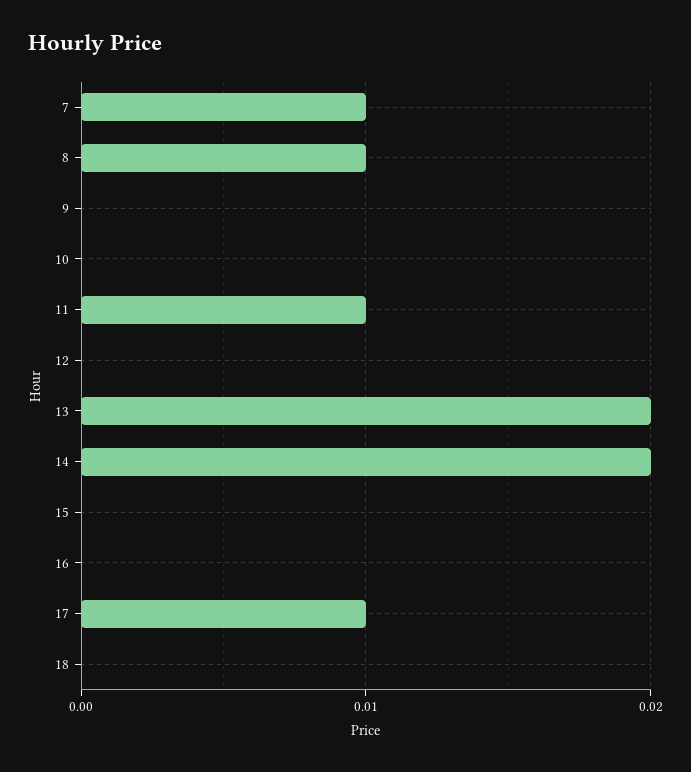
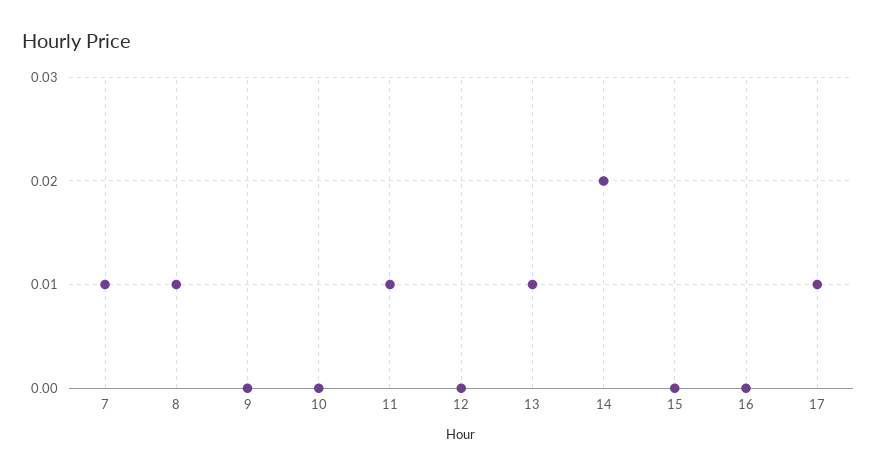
13: 0.02 -> 0.01
18: 0 -> none

